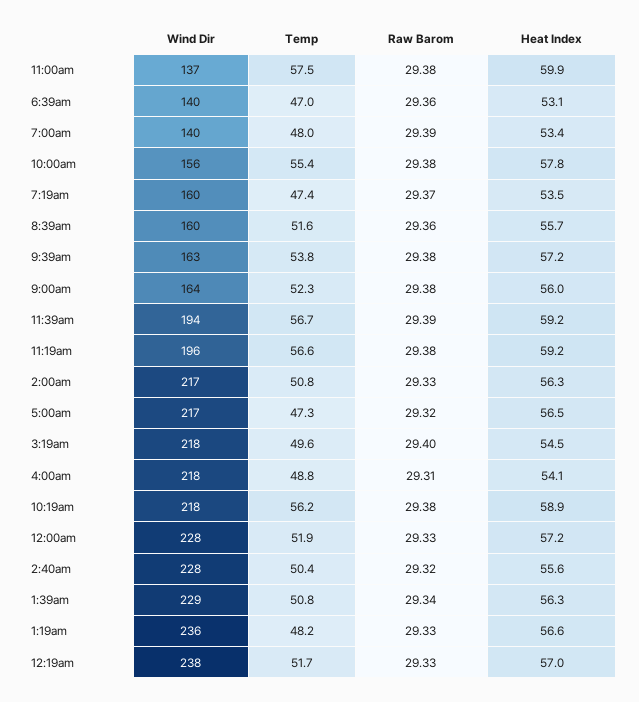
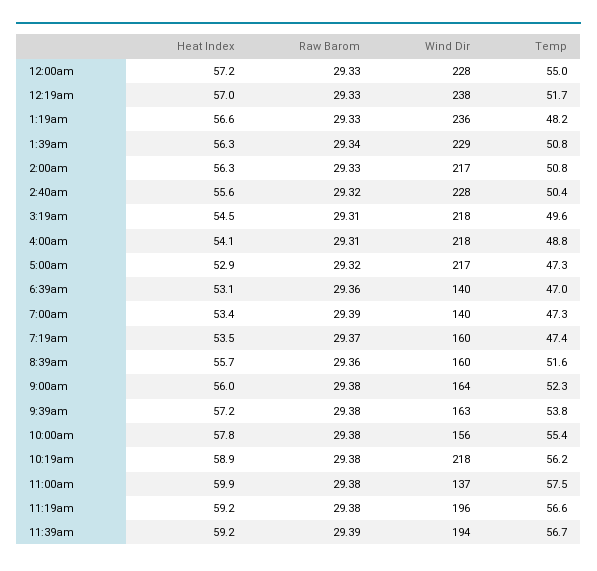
Temp, 7:00am: 48 -> 47.3
Heat Index, 5:00am: 56.5 -> 52.9
Raw Barom, 3:19am: 29.4 -> 29.31
Temp, 12:00am: 51.9 -> 55

